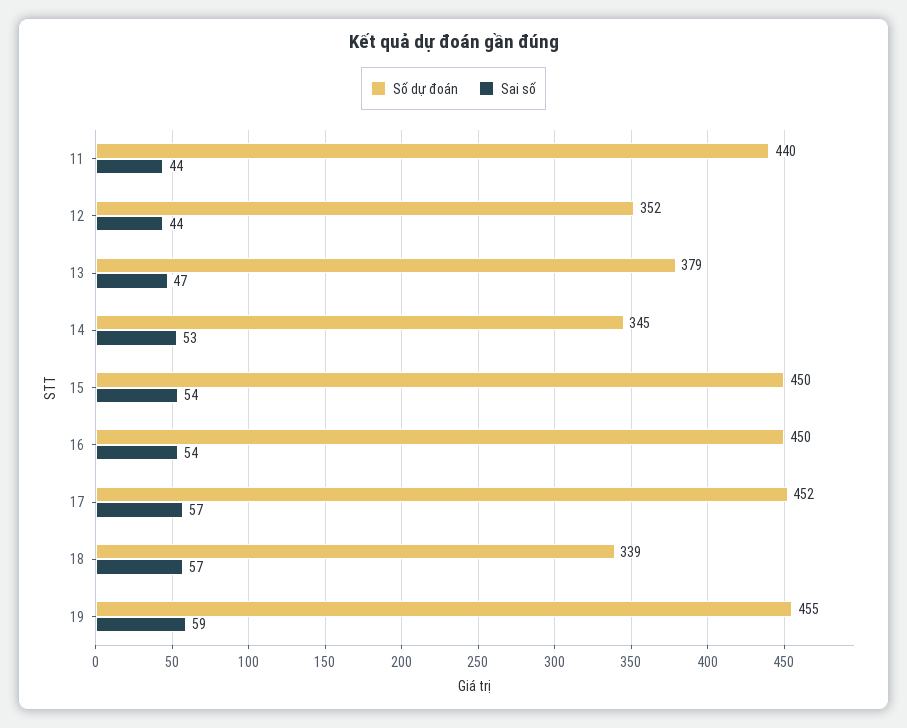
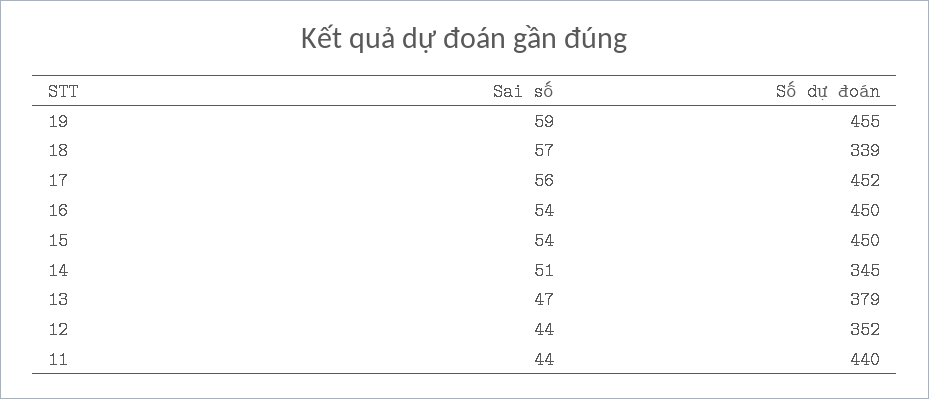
Sai số, 14: 53 -> 51
Sai số, 17: 57 -> 56

